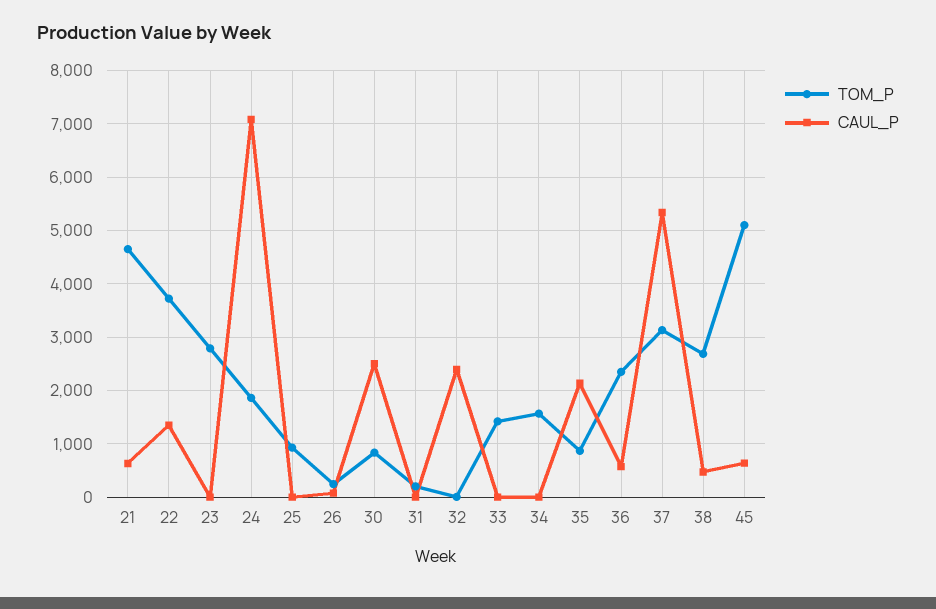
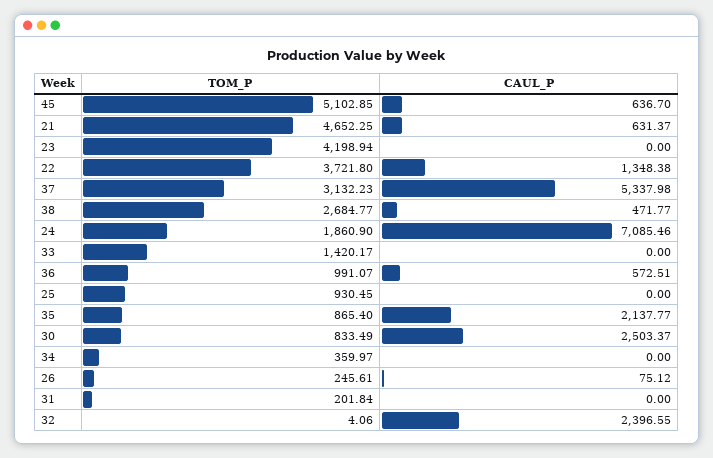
TOM_P, 23: 2800 -> 4198.94
TOM_P, 34: 1600 -> 359.97
TOM_P, 36: 2400 -> 991.07

